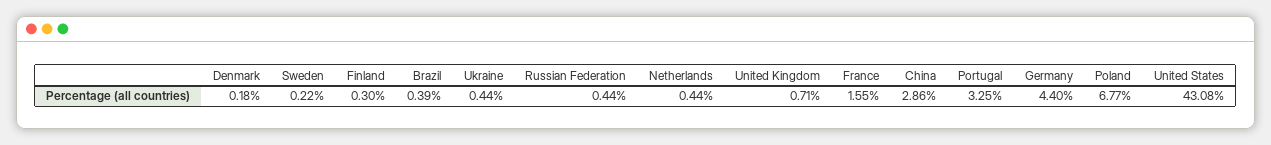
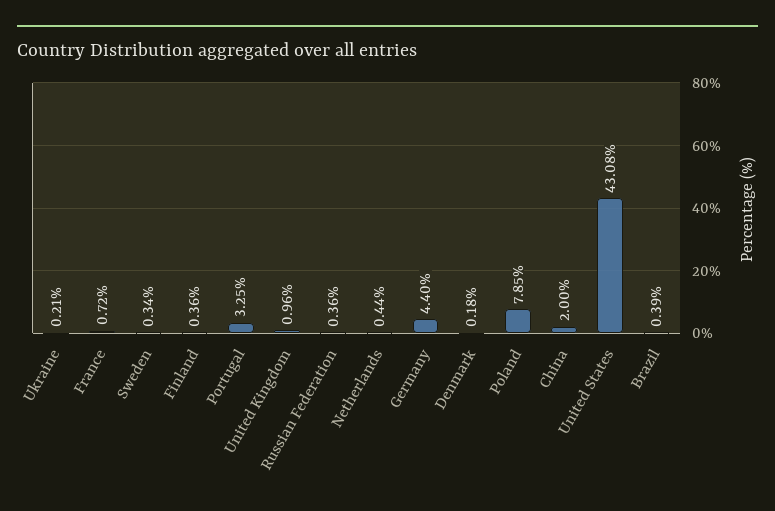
Sweden: 0.22 -> 0.34
Finland: 0.3 -> 0.36
Ukraine: 0.44 -> 0.21
Russian Federation: 0.44 -> 0.36
United Kingdom: 0.71 -> 0.96
France: 1.55 -> 0.72
China: 2.86 -> 2
Poland: 6.77 -> 7.85

